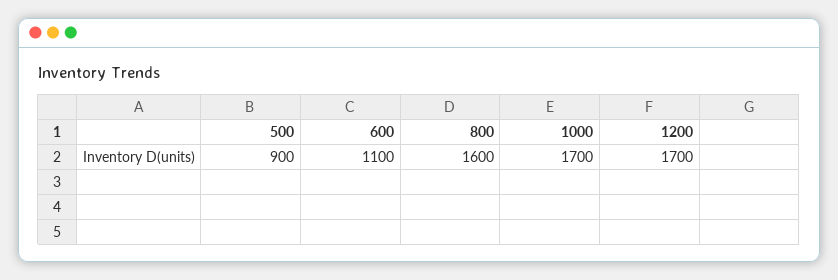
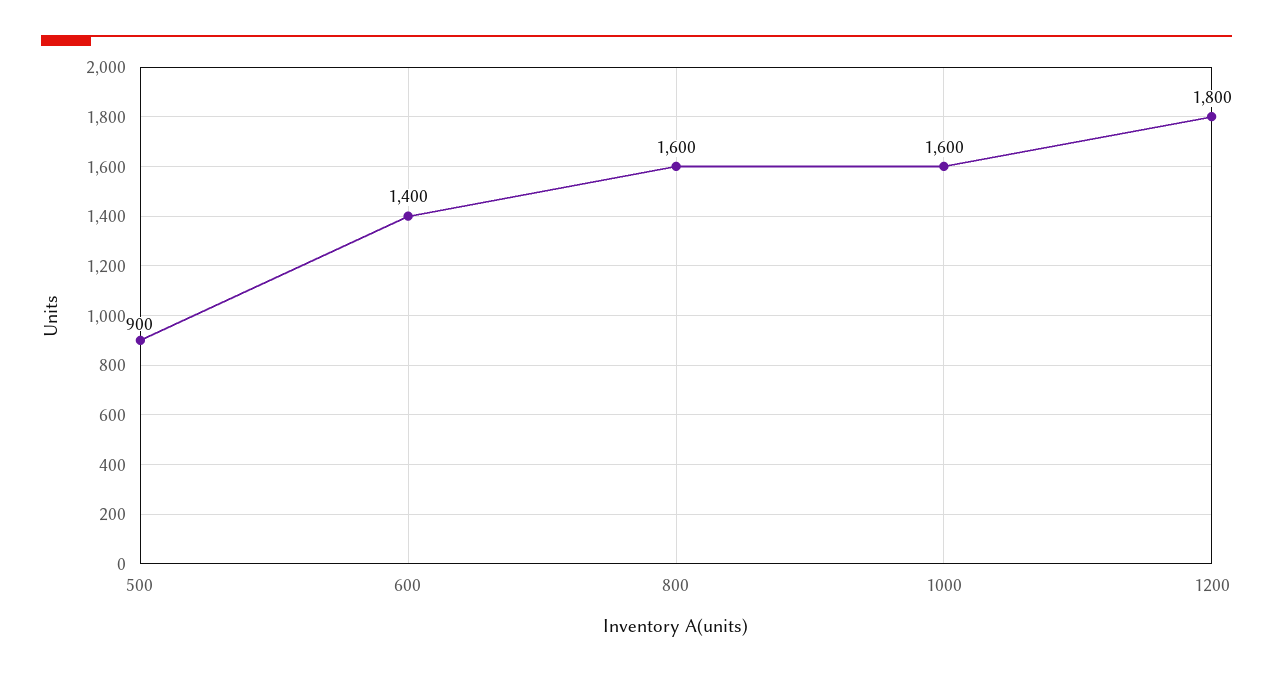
600: 1100 -> 1400
1000: 1700 -> 1600
1200: 1700 -> 1800

